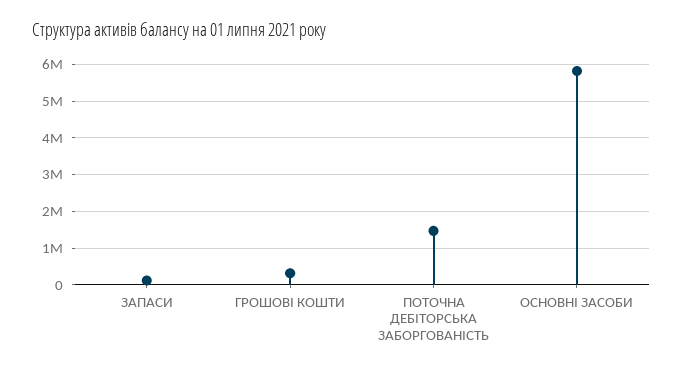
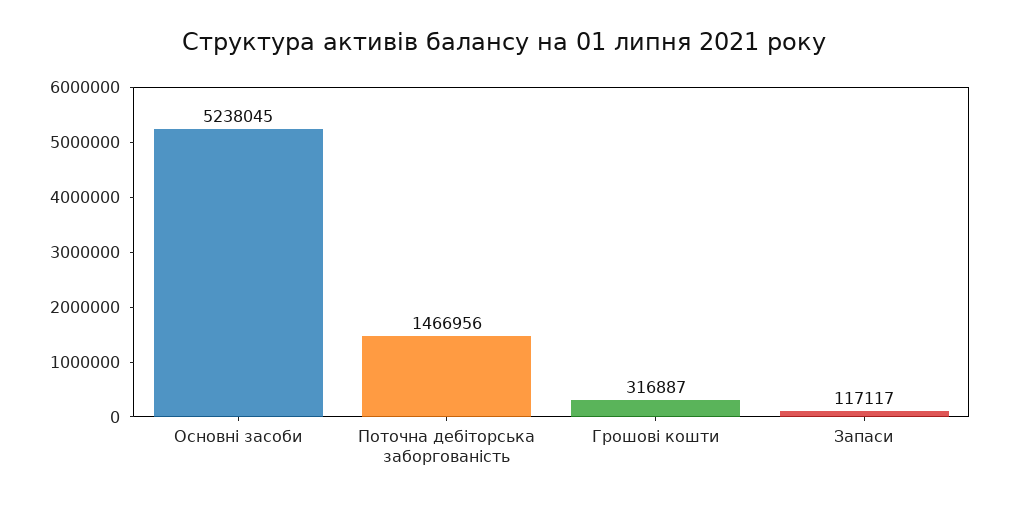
ОСНОВНІ ЗАСОБИ: 5800000 -> 5238045

